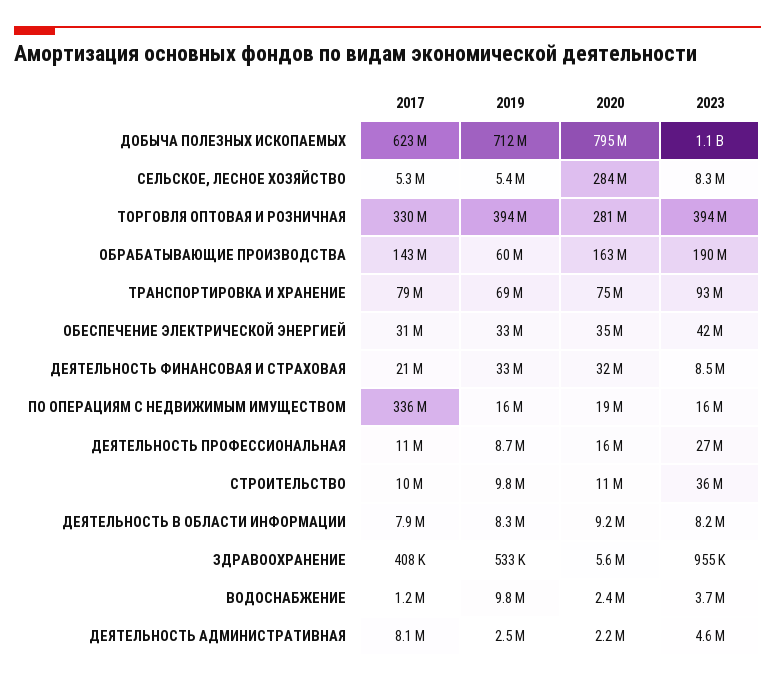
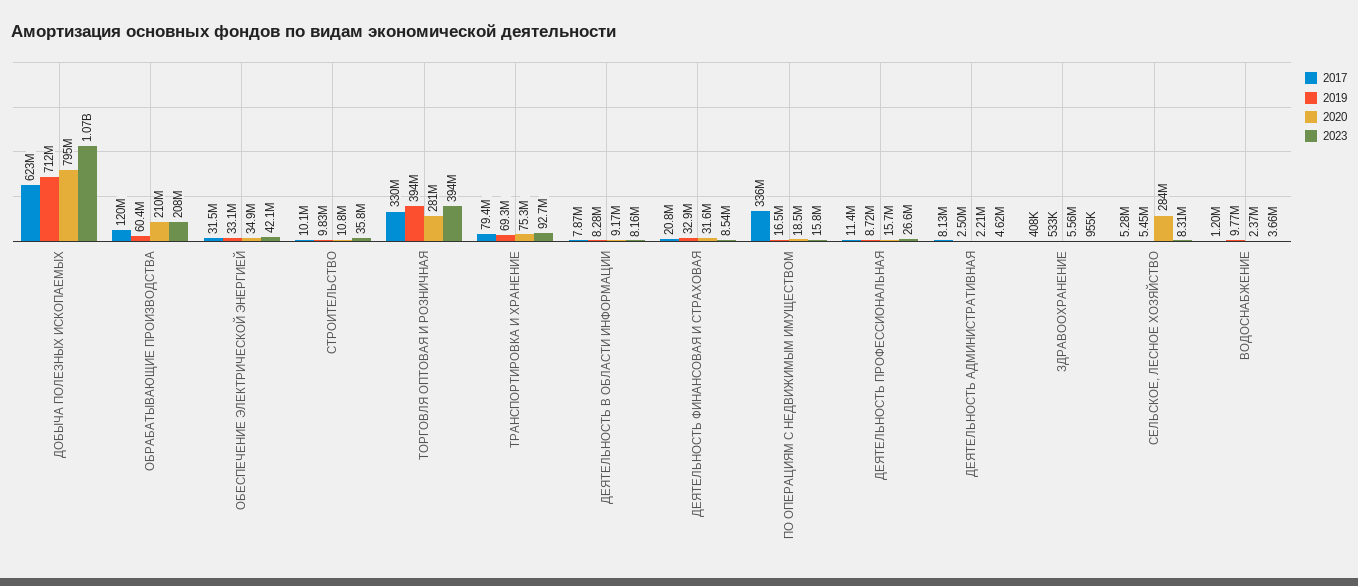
2017, ОБРАБАТЫВАЮЩИЕ ПРОИЗВОДСТВА: 143000000 -> 120000000
2020, ОБРАБАТЫВАЮЩИЕ ПРОИЗВОДСТВА: 163000000 -> 210000000
2023, ОБРАБАТЫВАЮЩИЕ ПРОИЗВОДСТВА: 190000000 -> 208000000

